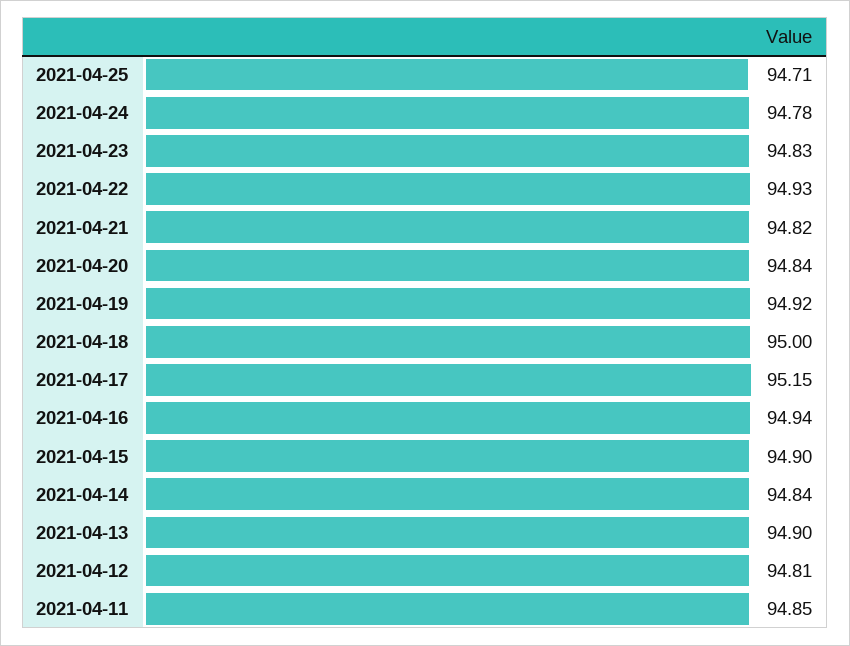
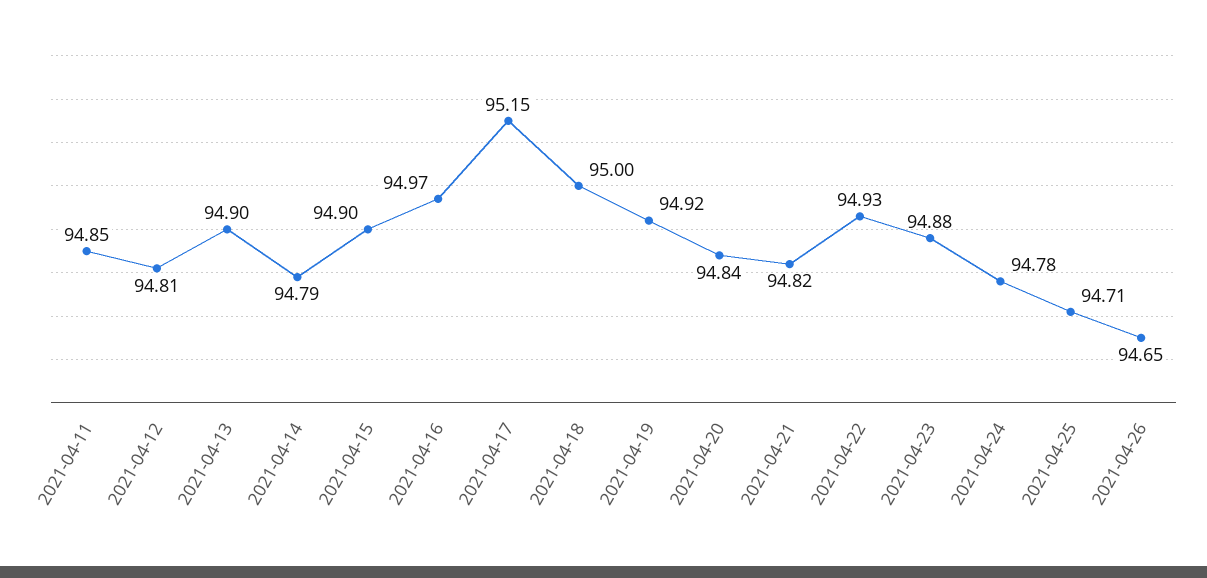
2021-04-23: 94.83 -> 94.88
2021-04-16: 94.94 -> 94.97
2021-04-14: 94.84 -> 94.79
2021-04-26: none -> 94.65

